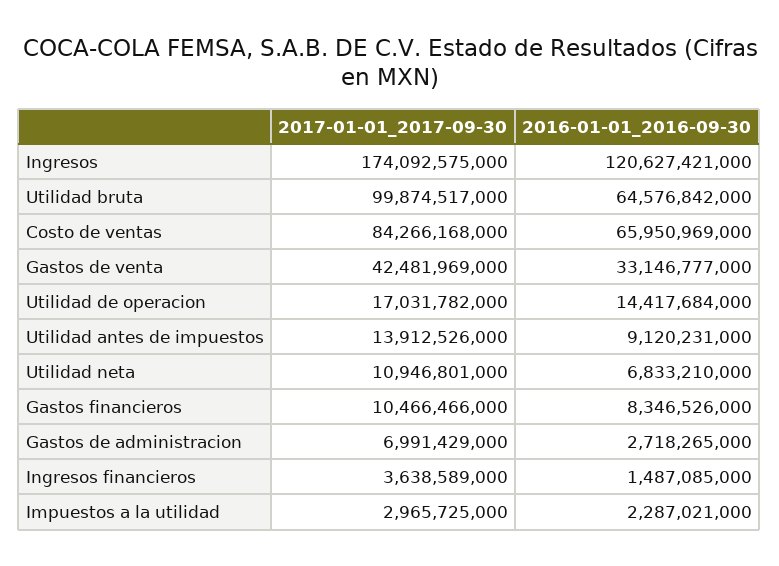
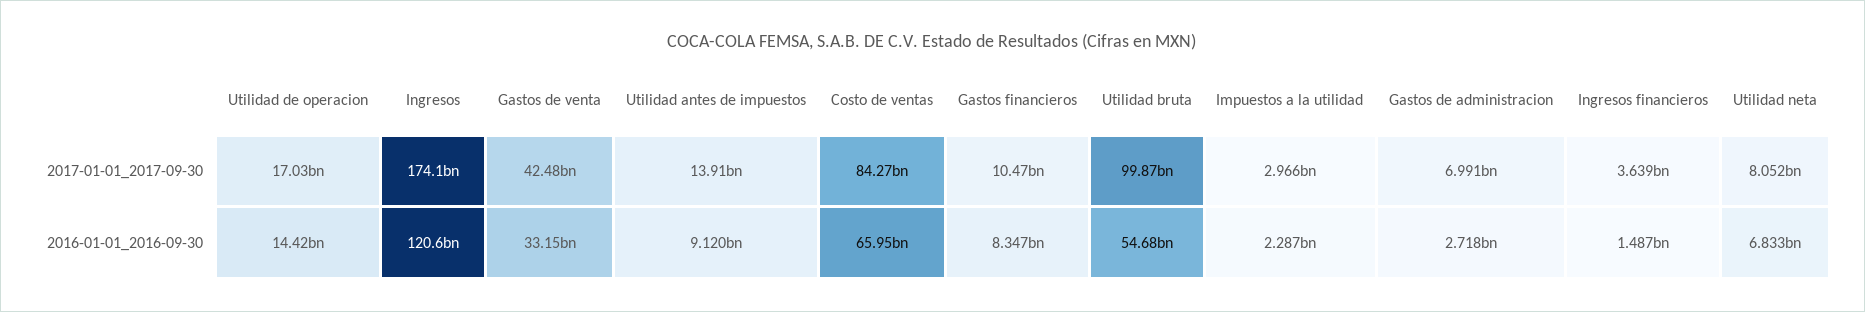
2016-01-01_2016-09-30, Utilidad bruta: 64576842000 -> 54680000000
2017-01-01_2017-09-30, Utilidad neta: 10946801000 -> 8052000000

